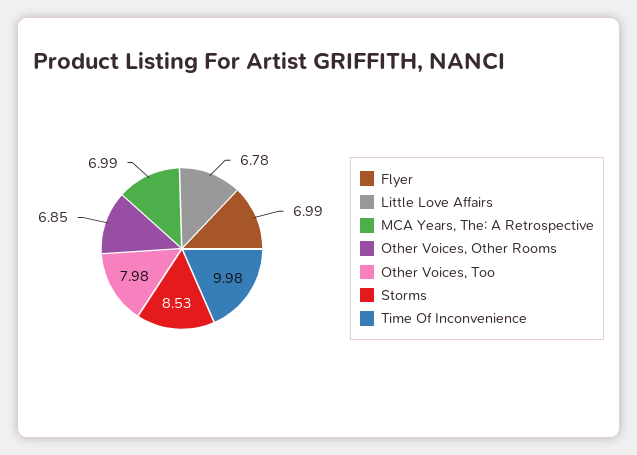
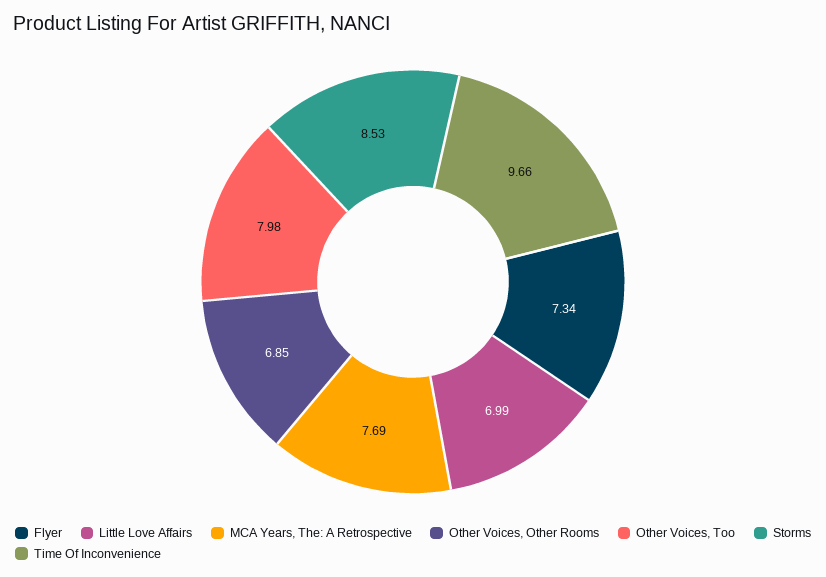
Flyer: 6.99 -> 7.34
Little Love Affairs: 6.78 -> 6.99
MCA Years, The: A Retrospective: 6.99 -> 7.69
Time Of Inconvenience: 9.98 -> 9.66

